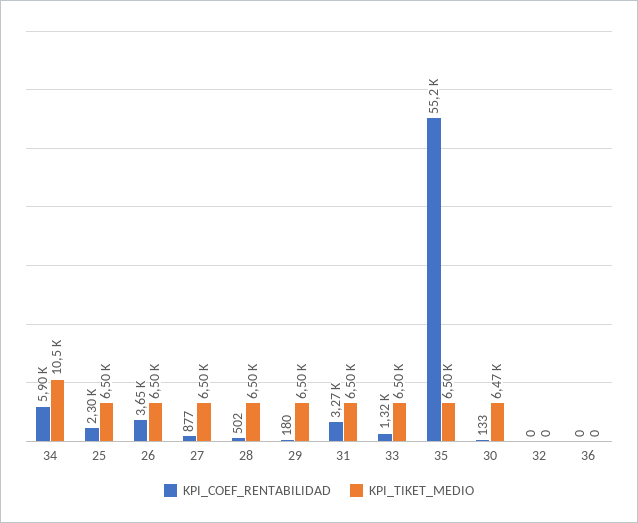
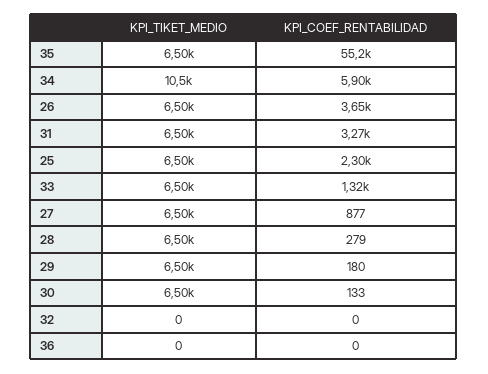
KPI_COEF_RENTABILIDAD, 28: 502 -> 279
KPI_TIKET_MEDIO, 30: 6470 -> 6500

